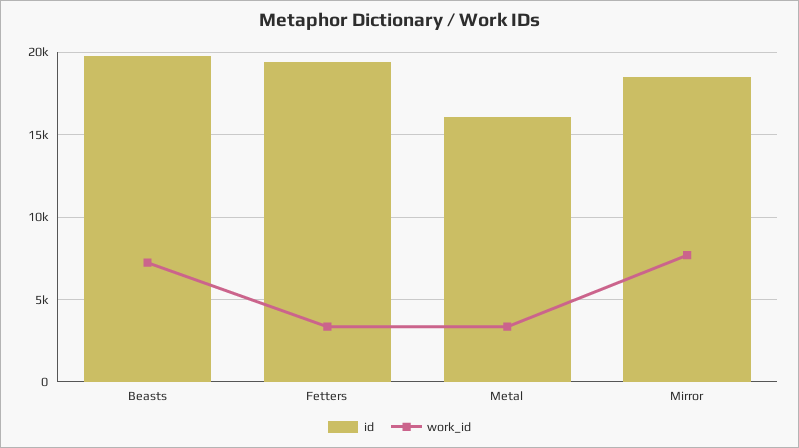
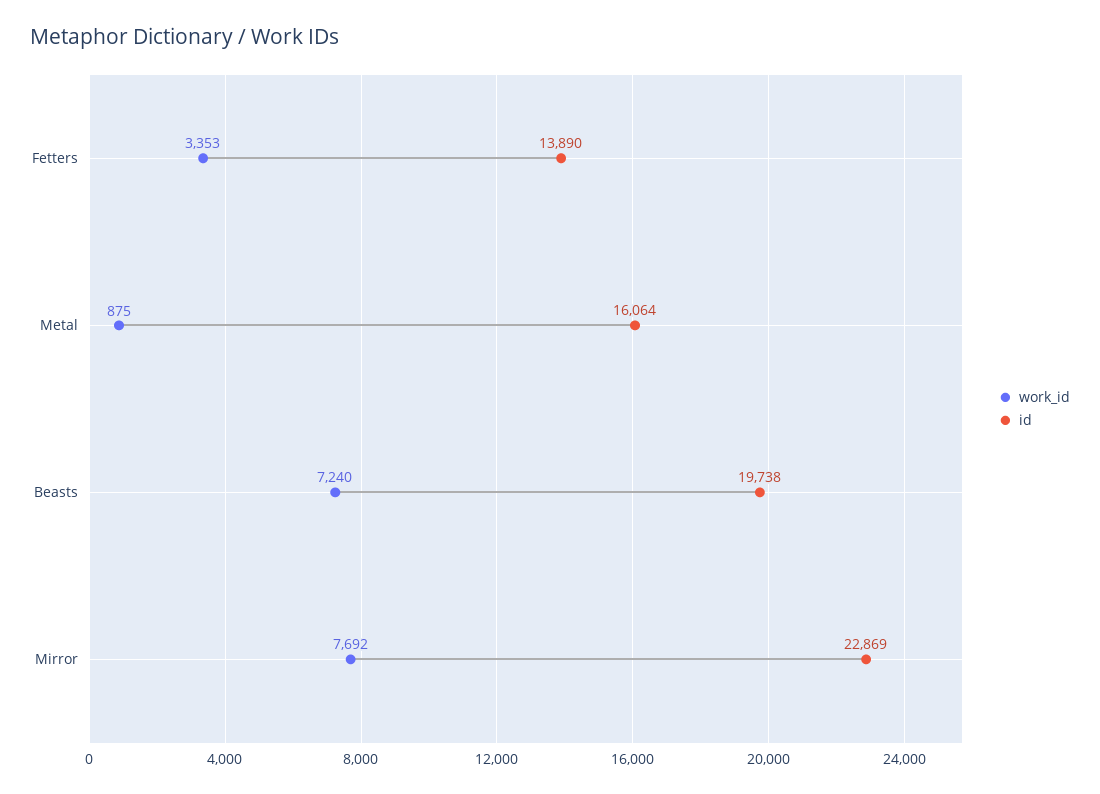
id, Fetters: 19500 -> 13890
work_id, Metal: 3500 -> 875
id, Mirror: 18500 -> 22869

